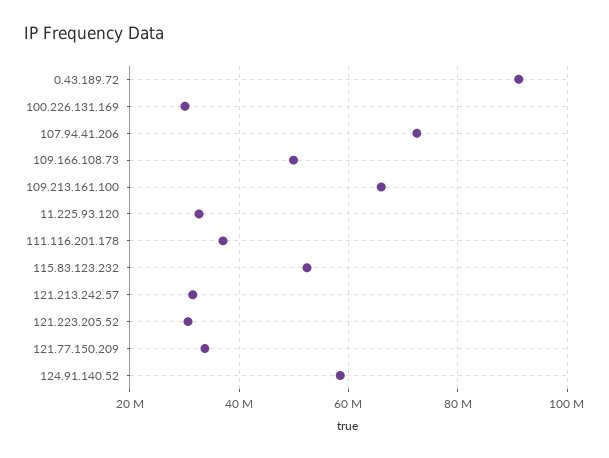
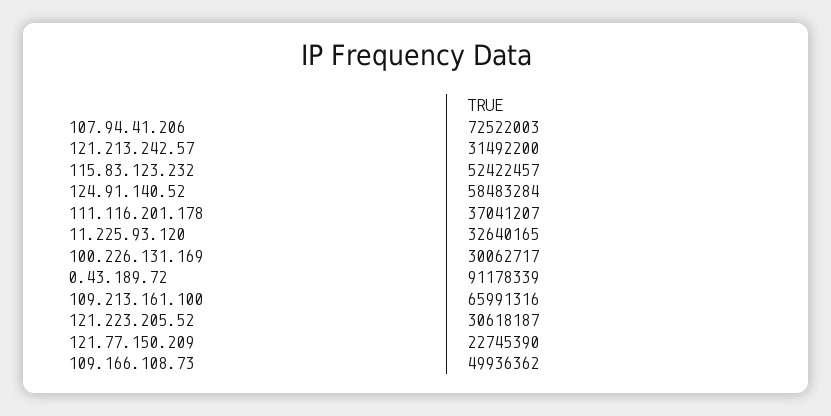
121.77.150.209: 34000000 -> 22745390

